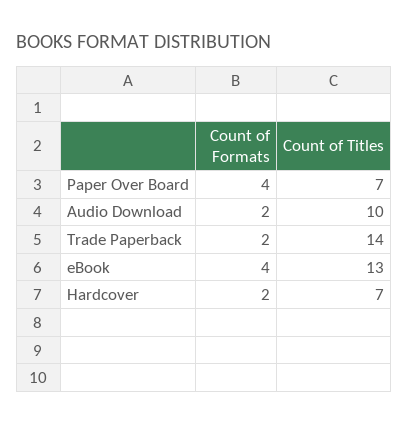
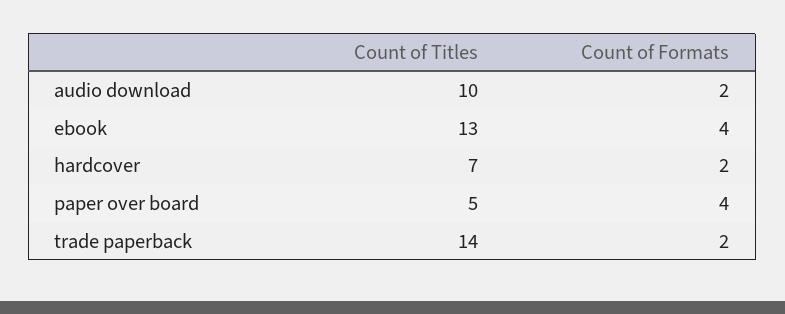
Count of Titles, Paper Over Board: 7 -> 5

